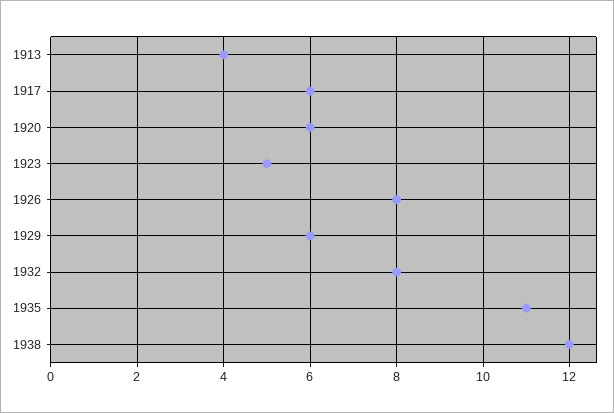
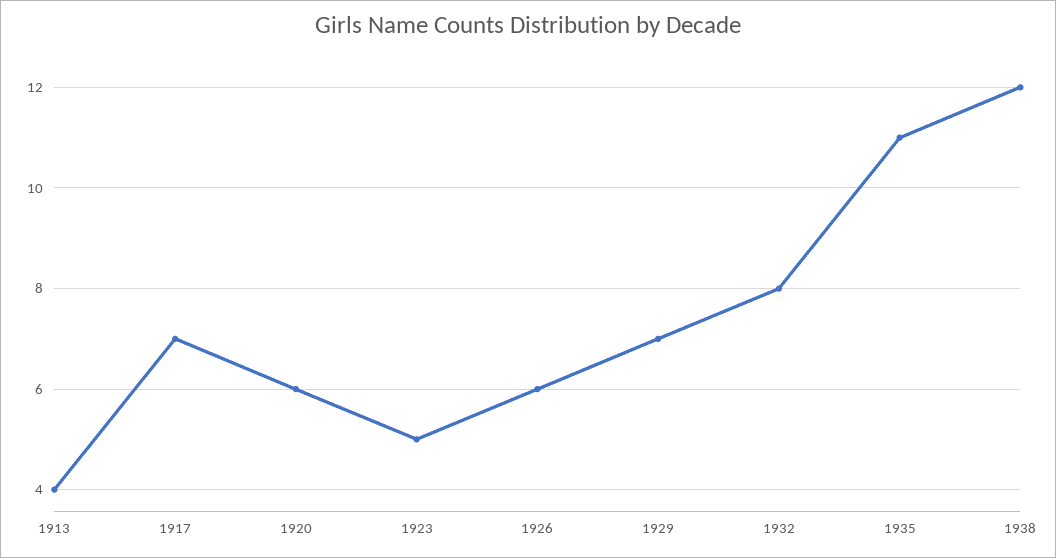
1917: 6 -> 7
1926: 8 -> 6
1929: 6 -> 7

